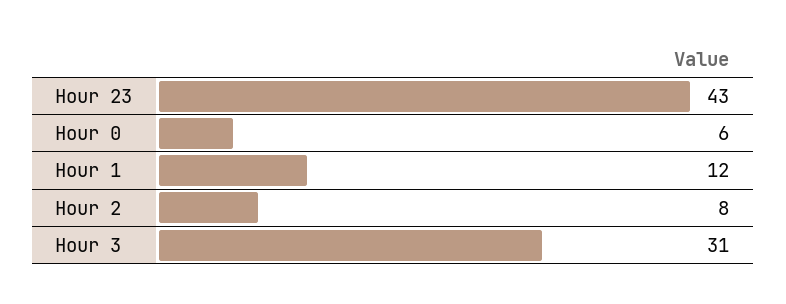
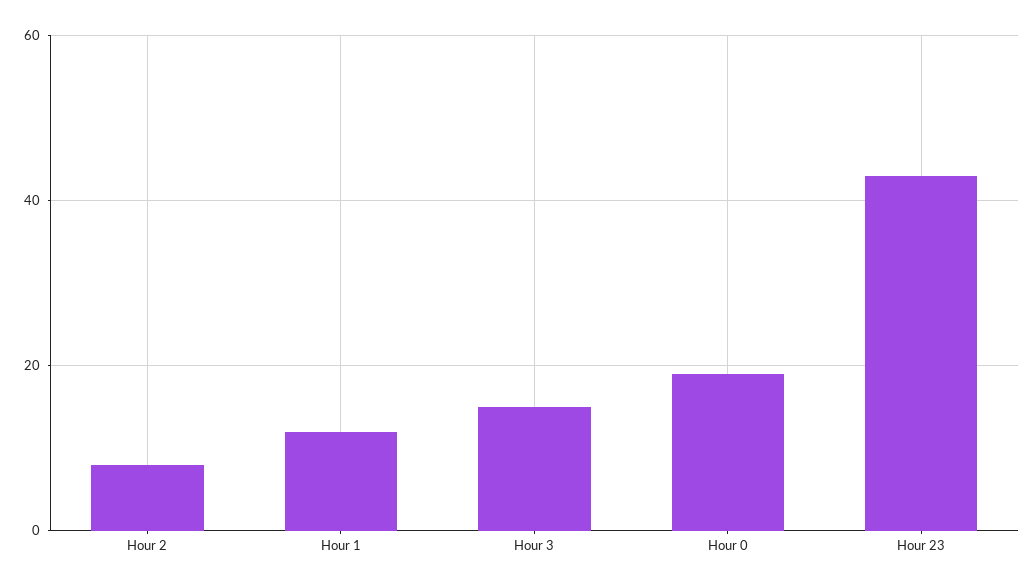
Hour 0: 6 -> 20
Hour 3: 31 -> 15

